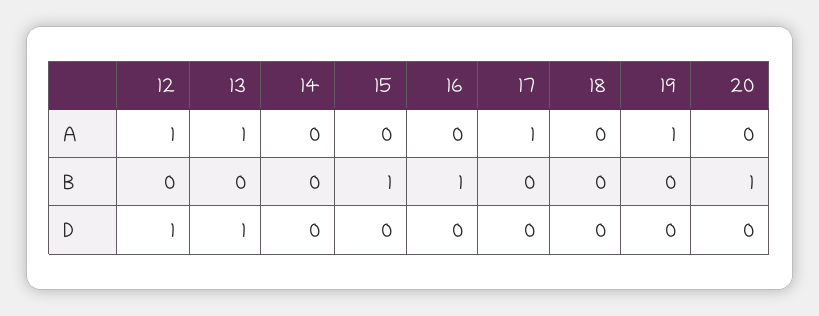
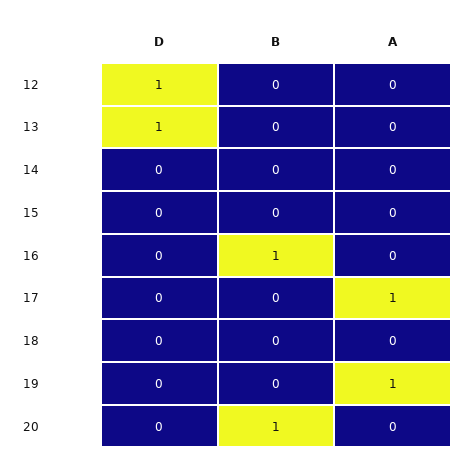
12, A: 1 -> 0
13, A: 1 -> 0
15, B: 1 -> 0

